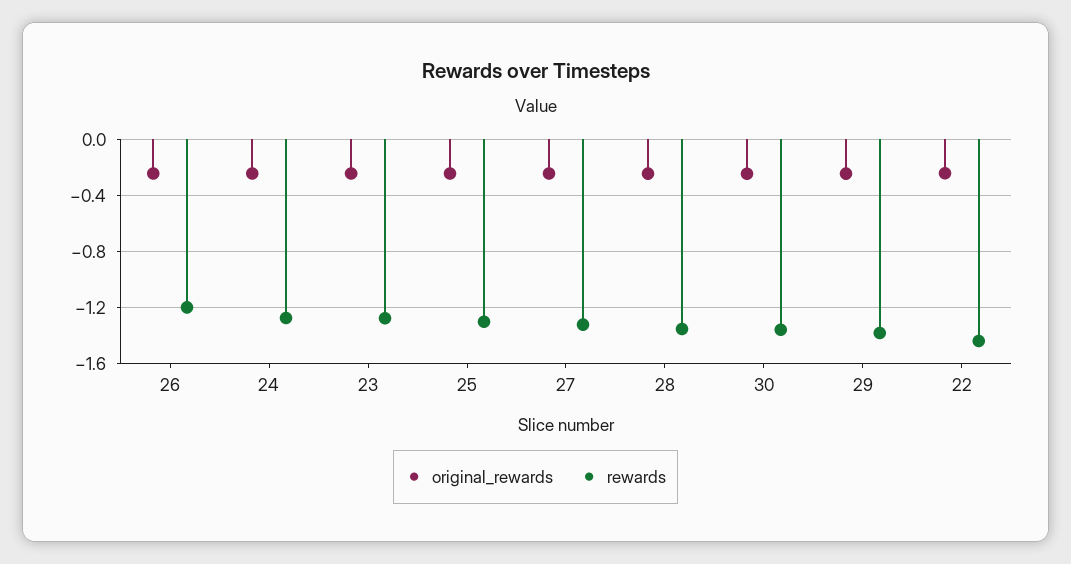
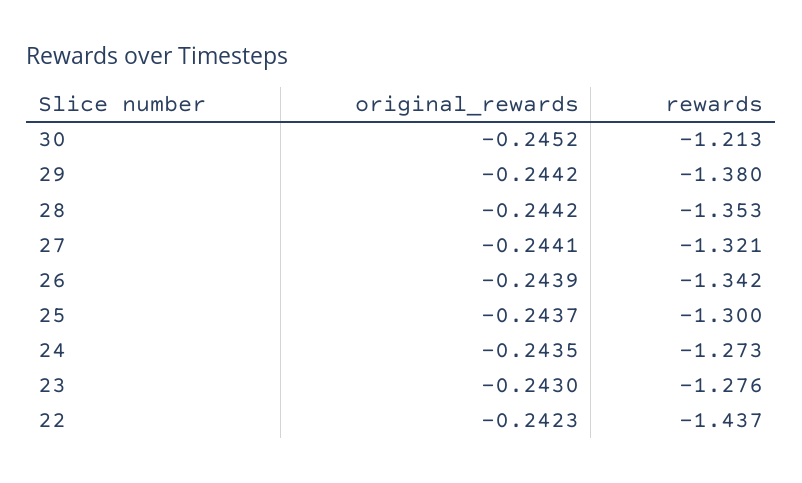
rewards, 26: -1.2 -> -1.342
rewards, 30: -1.35 -> -1.213

